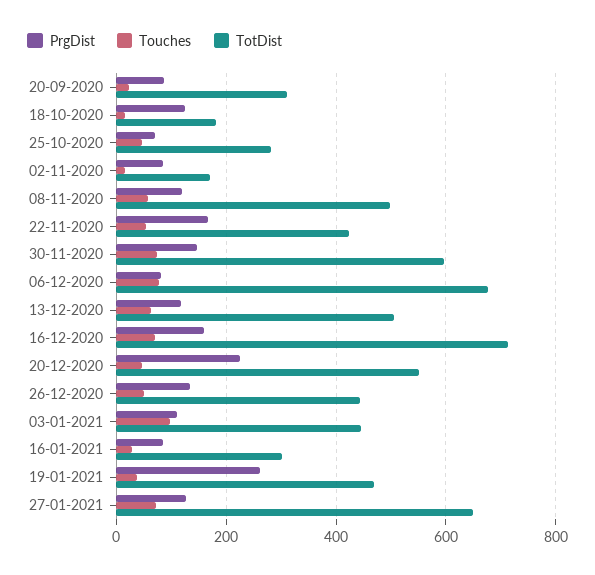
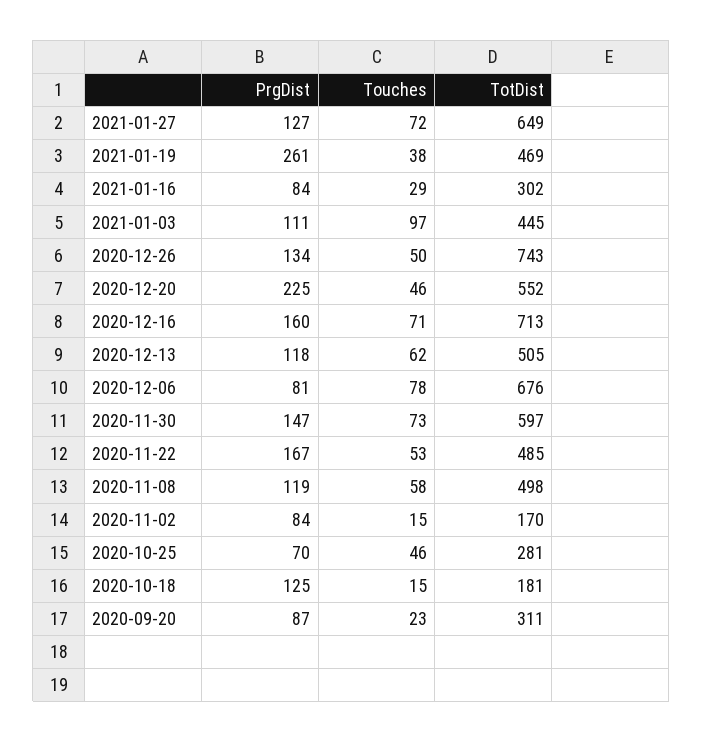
TotDist, 22-11-2020: 420 -> 485
TotDist, 26-12-2020: 440 -> 743

